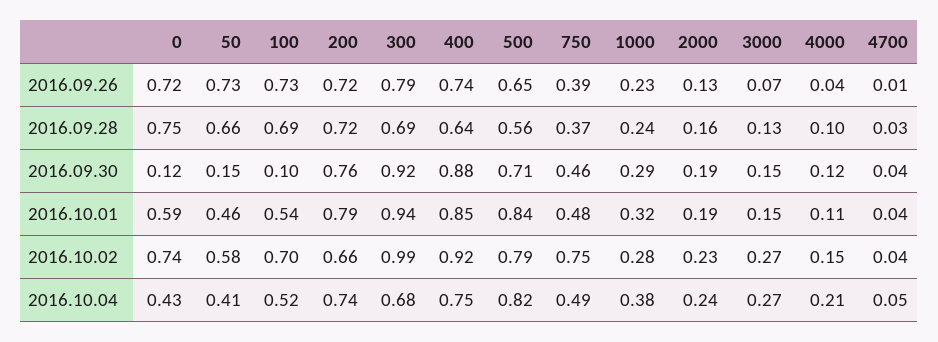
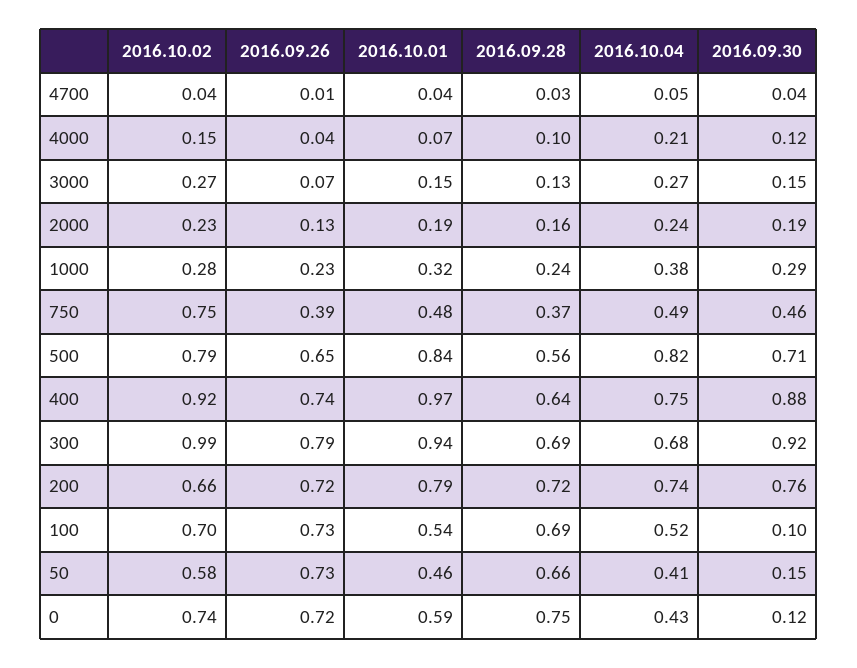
400, 2016.10.01: 0.85 -> 0.97
4000, 2016.10.01: 0.11 -> 0.07

